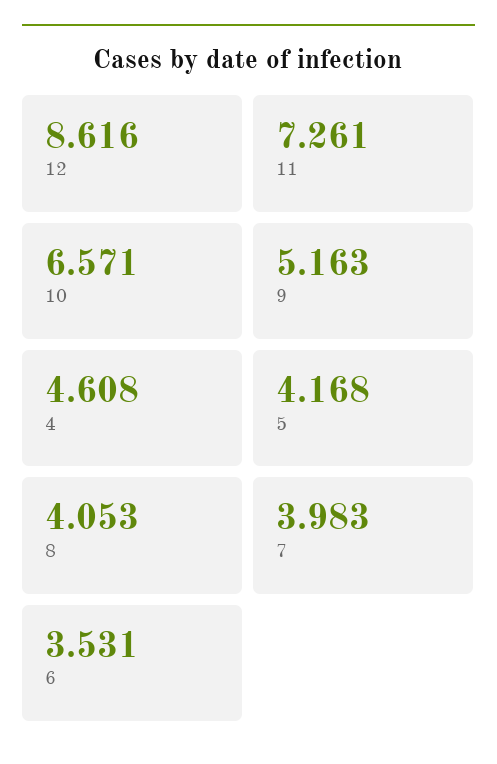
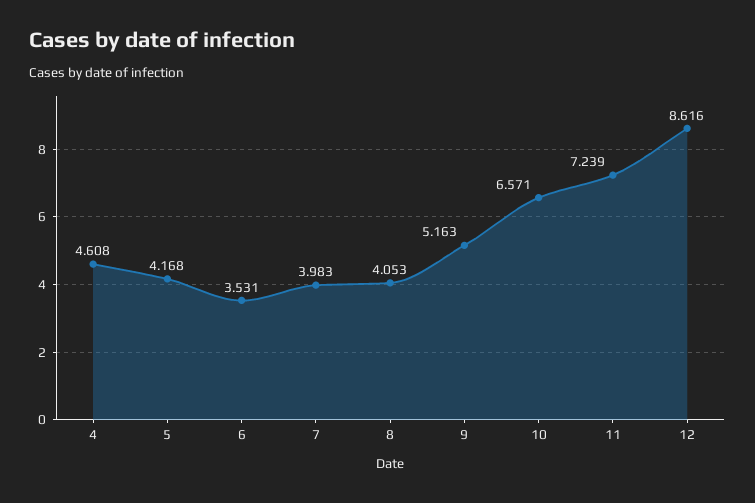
11: 7.261 -> 7.239

